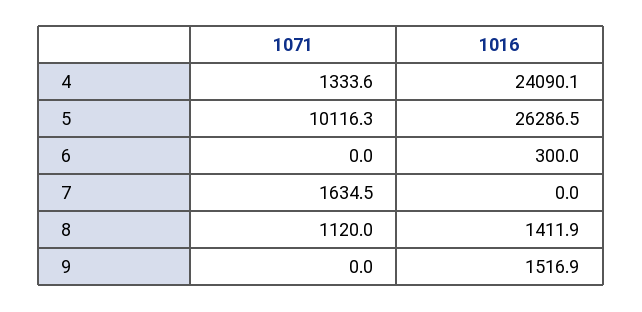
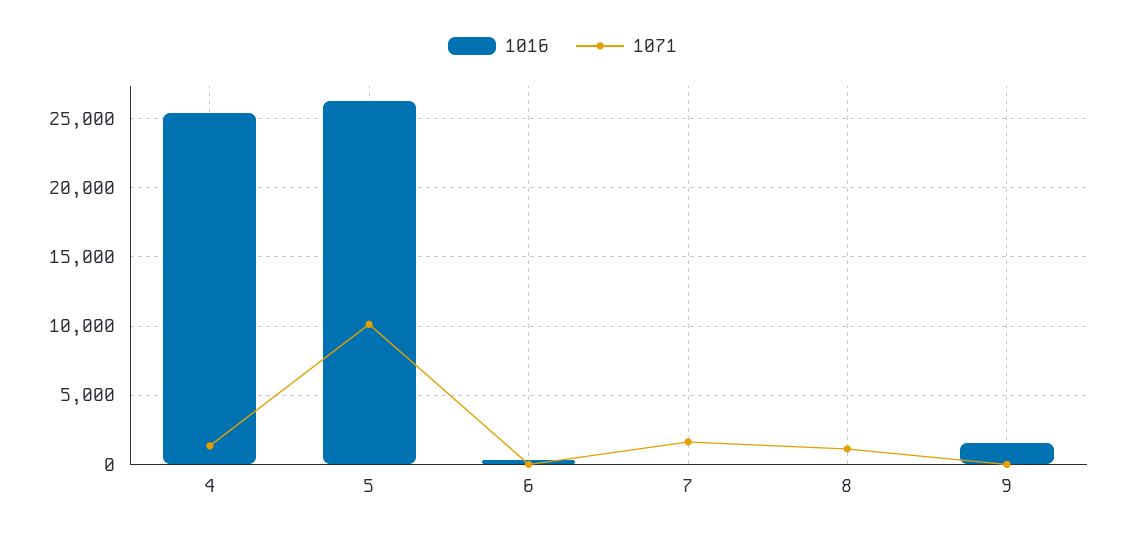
1016, 4: 24090.1 -> 25500
1016, 8: 1411.9 -> 0

